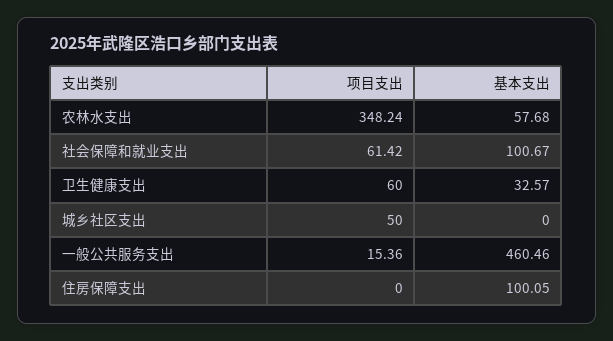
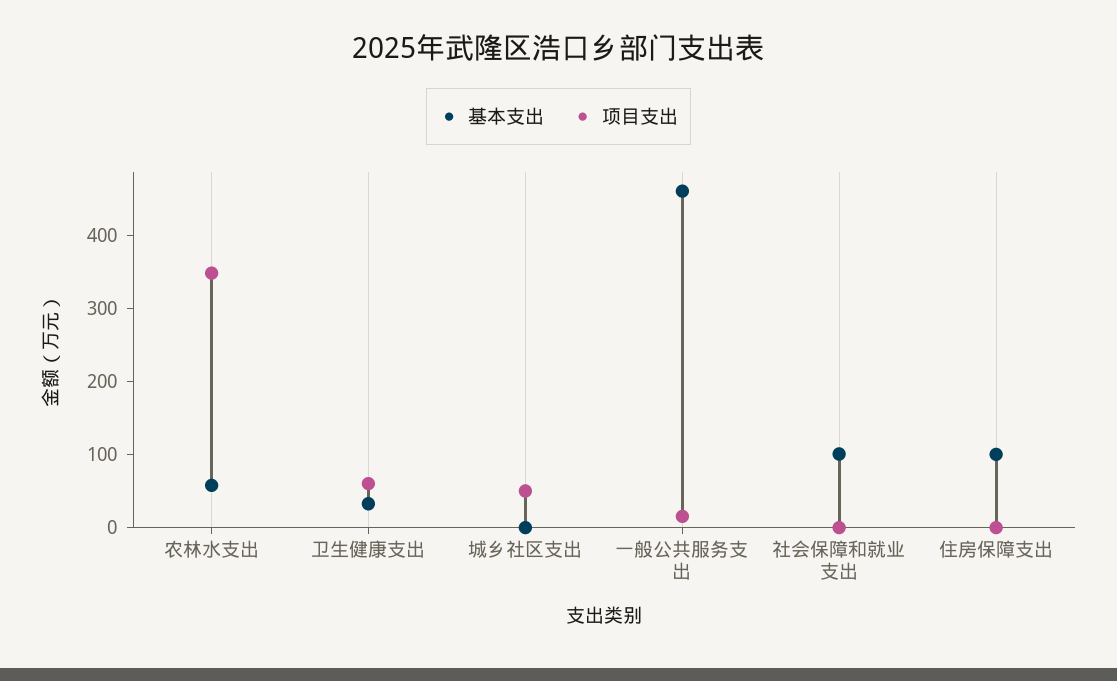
项目支出, 社会保障和就业支出: 61.42 -> 0

